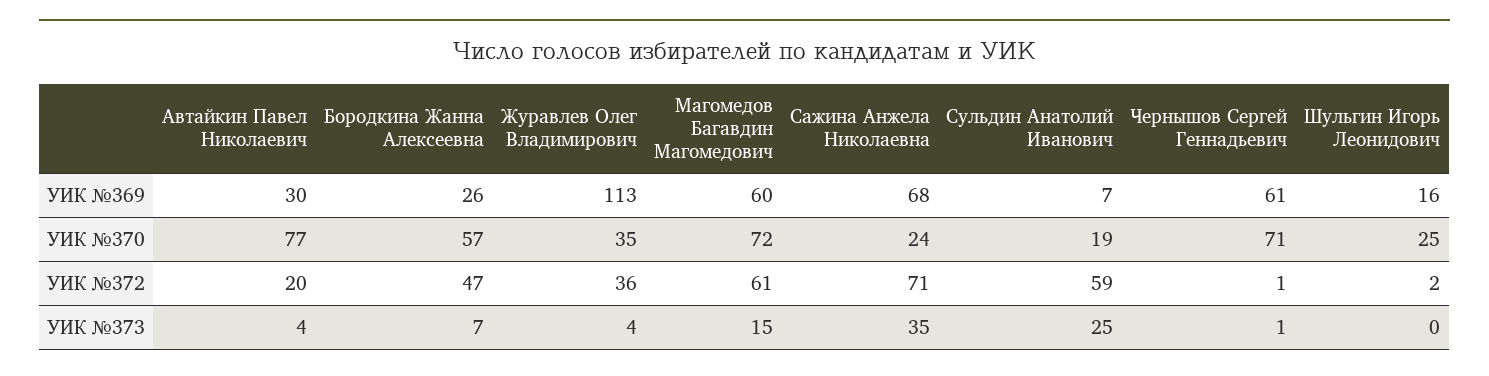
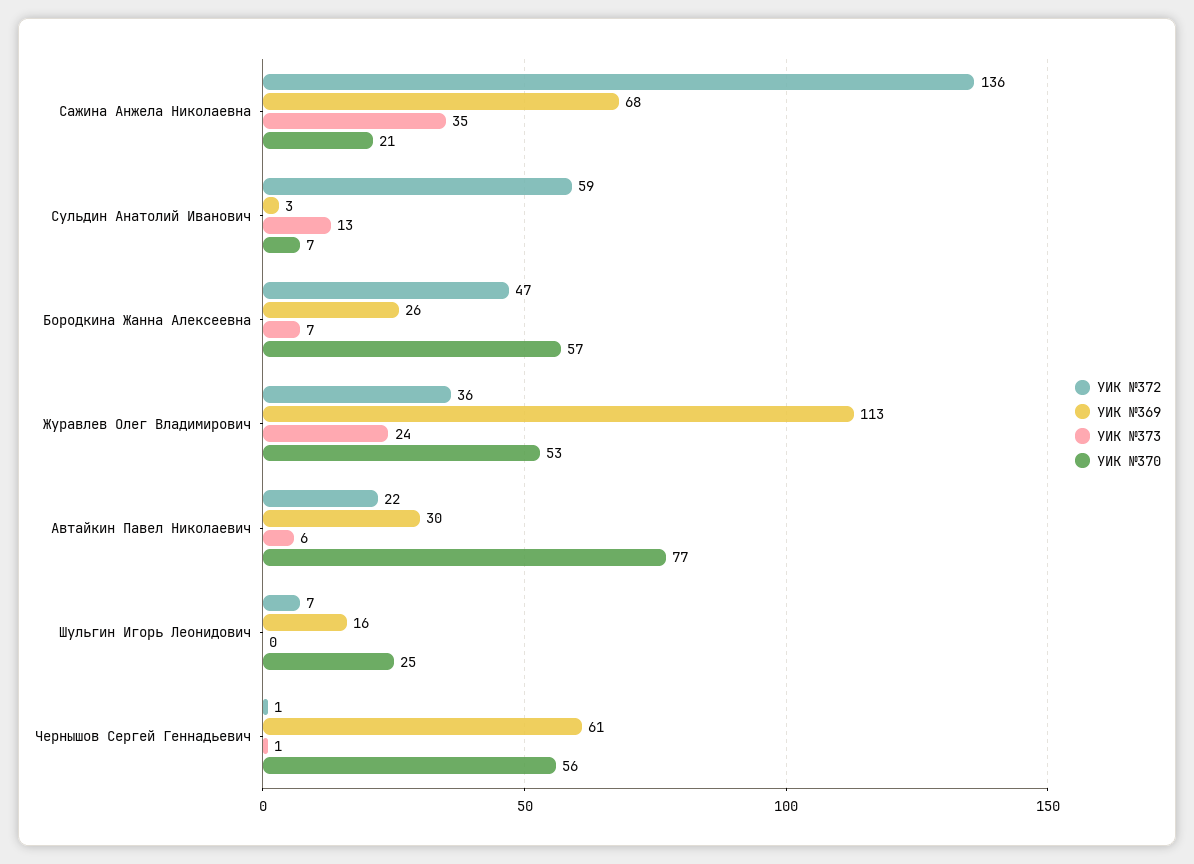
УИК №369, Магомедов Багавдин Магомедович: 60 -> none
УИК №369, Сульдин Анатолий Иванович: 7 -> 3
УИК №370, Журавлев Олег Владимирович: 35 -> 53
УИК №370, Магомедов Багавдин Магомедович: 72 -> none
УИК №370, Сажина Анжела Николаевна: 24 -> 21
УИК №370, Сульдин Анатолий Иванович: 19 -> 7
УИК №370, Чернышов Сергей Геннадьевич: 71 -> 56
УИК №372, Автайкин Павел Николаевич: 20 -> 22
УИК №372, Магомедов Багавдин Магомедович: 61 -> none
УИК №372, Сажина Анжела Николаевна: 71 -> 136
УИК №372, Шульгин Игорь Леонидович: 2 -> 7
УИК №373, Автайкин Павел Николаевич: 4 -> 6
УИК №373, Журавлев Олег Владимирович: 4 -> 24
УИК №373, Магомедов Багавдин Магомедович: 15 -> none
УИК №373, Сульдин Анатолий Иванович: 25 -> 13

